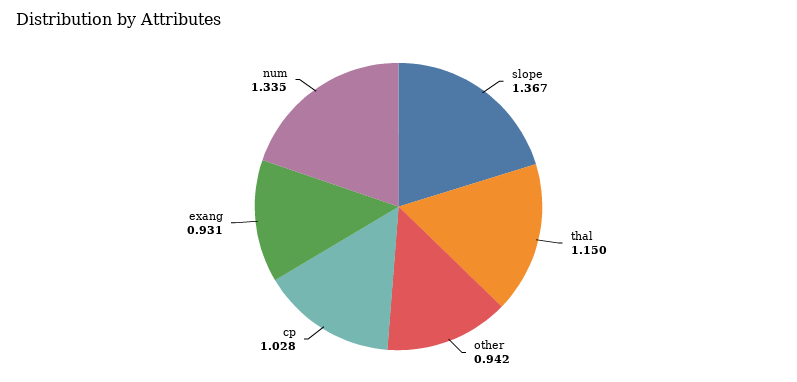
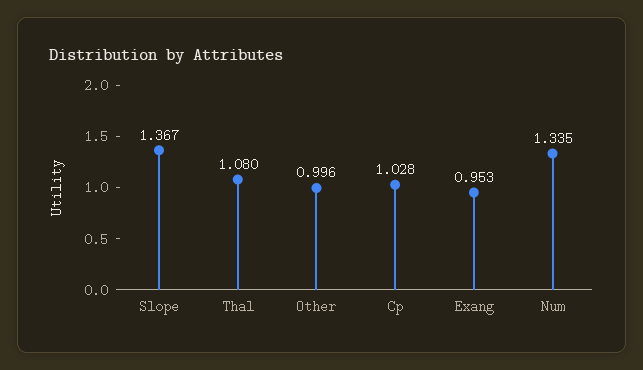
thal: 1.15 -> 1.08
other: 0.942 -> 0.996
exang: 0.931 -> 0.953

